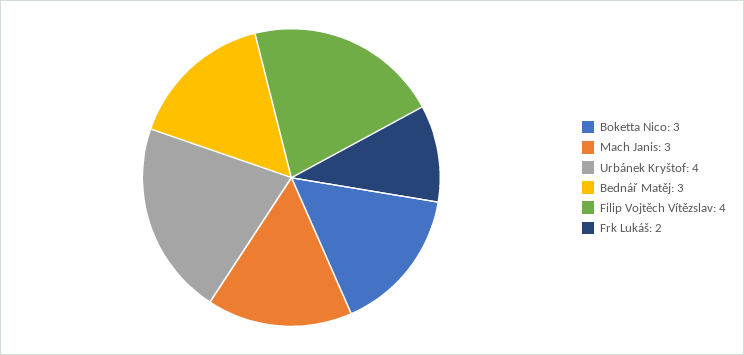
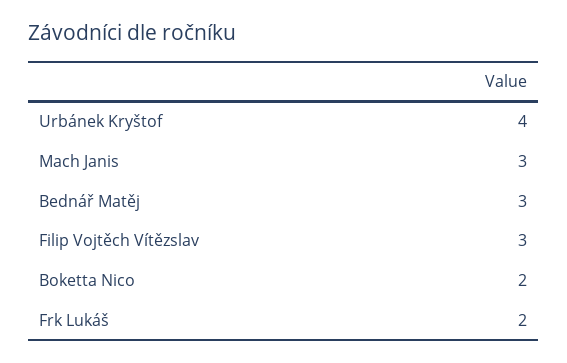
Boketta Nico: 3 -> 2
Filip Vojtěch Vítězslav: 4 -> 3

